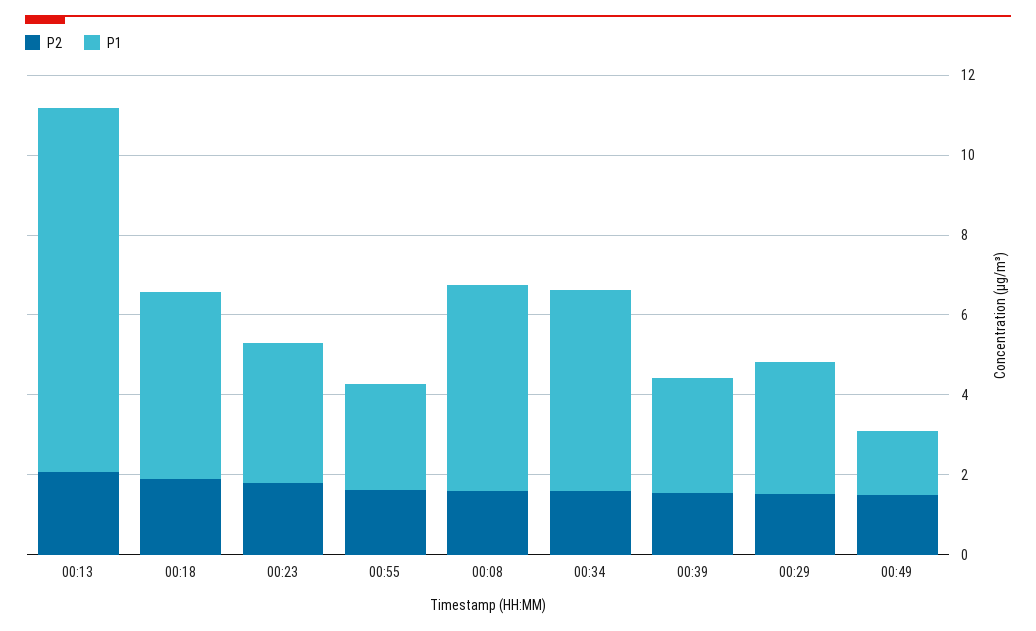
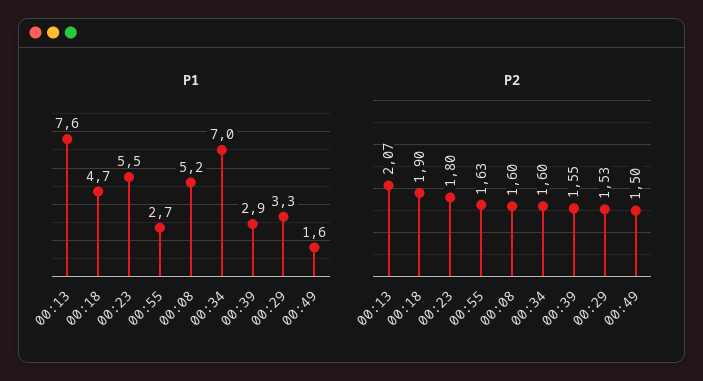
P1, 00:13: 9 -> 7.6
P1, 00:23: 3.5 -> 5.5
P1, 00:34: 5 -> 7

